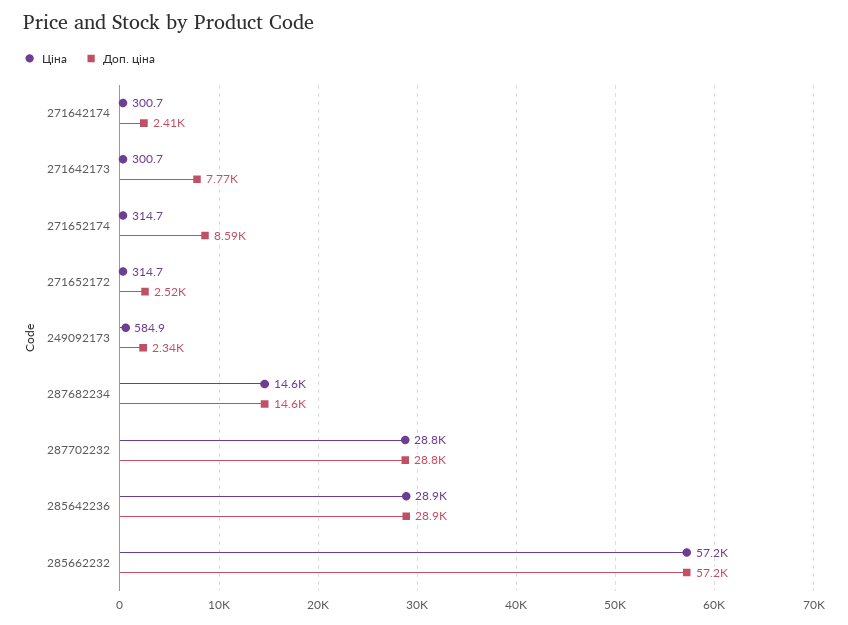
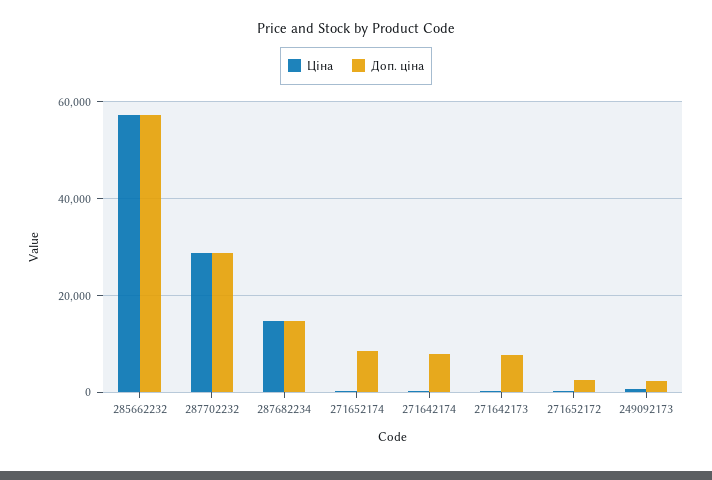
Доп. ціна, 271642174: 2410 -> 8000
Ціна, 285642236: 28900 -> none
Доп. ціна, 285642236: 28900 -> none

